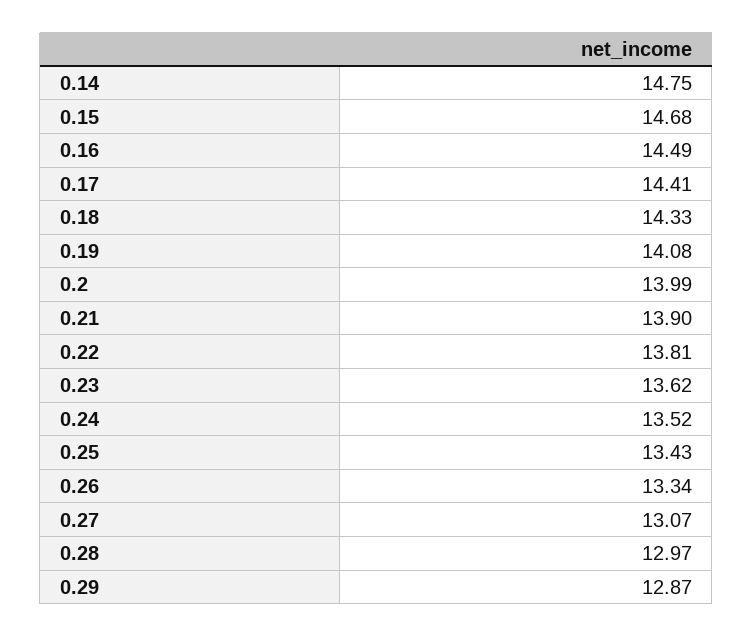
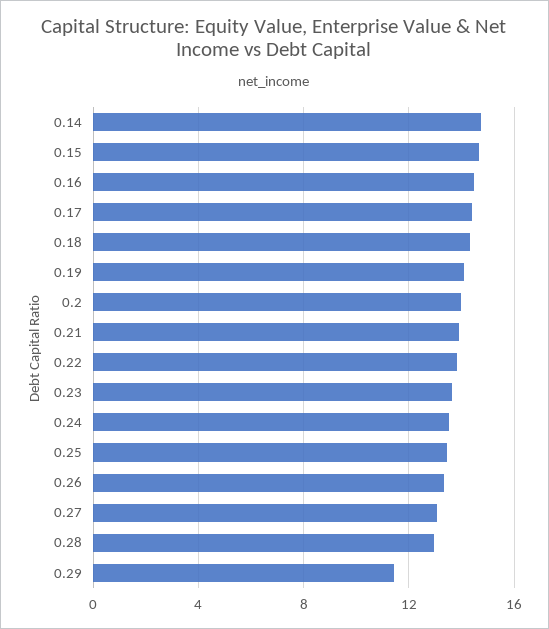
0.29: 12.87 -> 11.5

